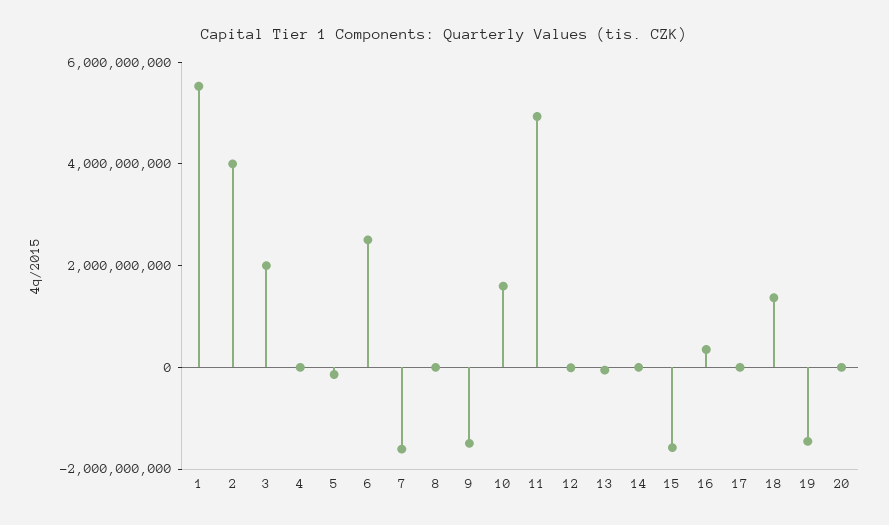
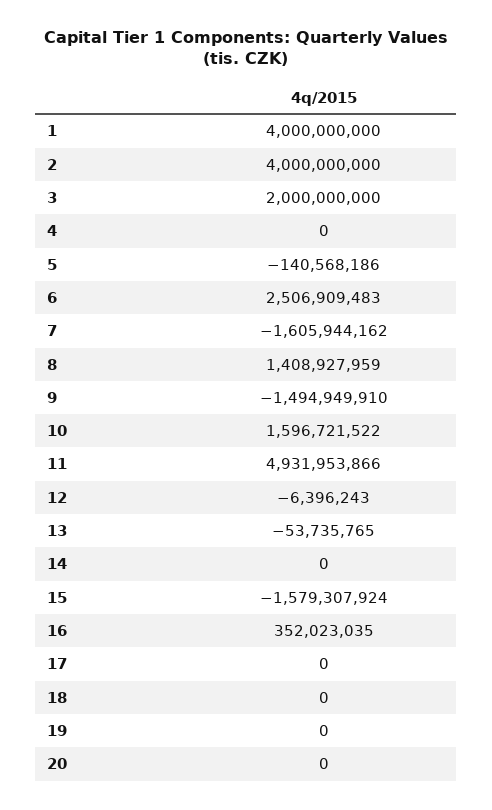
1: 5500000000 -> 4000000000
8: 0 -> 1408927959
18: 1500000000 -> 0
19: -1500000000 -> 0

